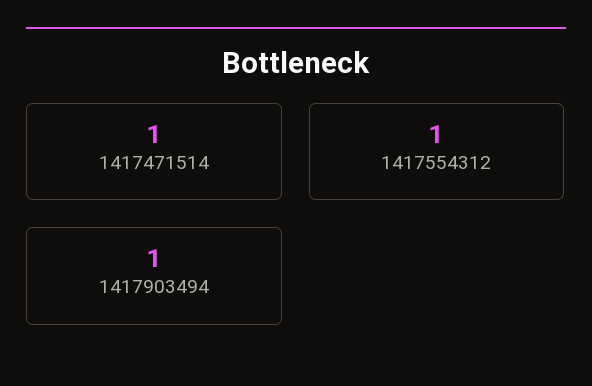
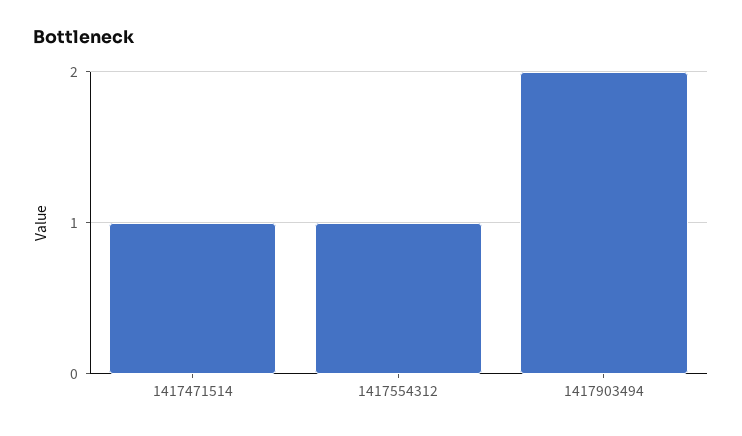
1417903494: 1 -> 2

